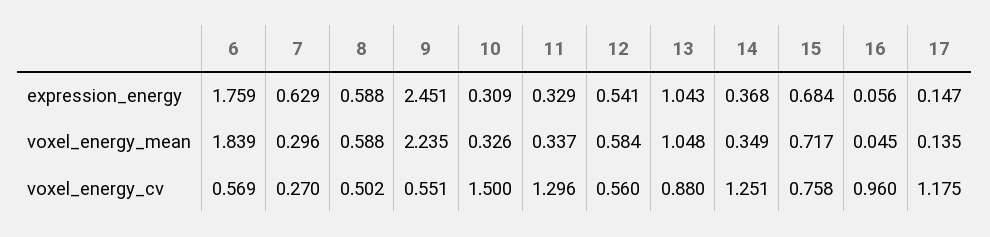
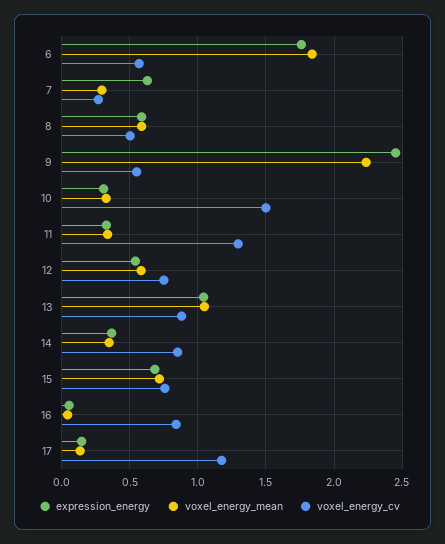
voxel_energy_cv, 12: 0.56 -> 0.75
voxel_energy_cv, 14: 1.251 -> 0.85
voxel_energy_cv, 16: 0.96 -> 0.85

